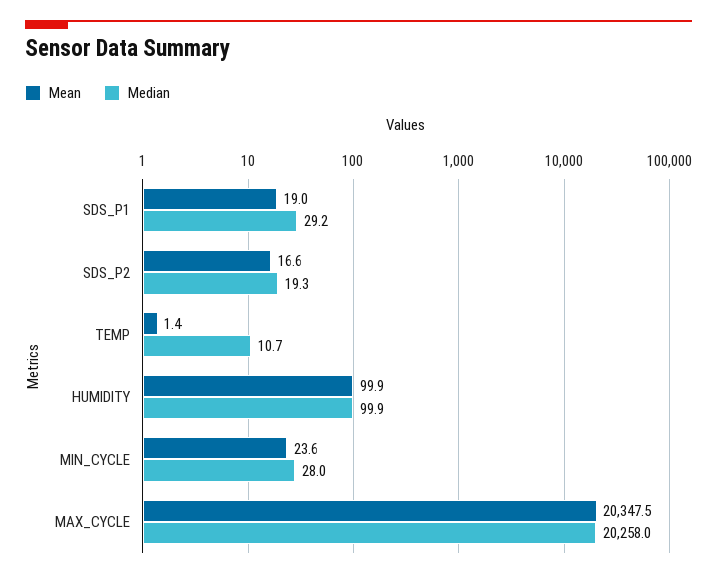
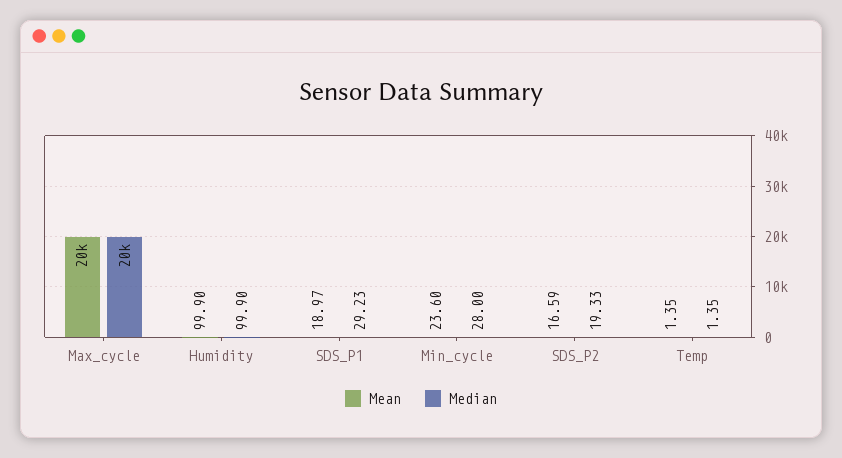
Median, TEMP: 10.7 -> 1.35

